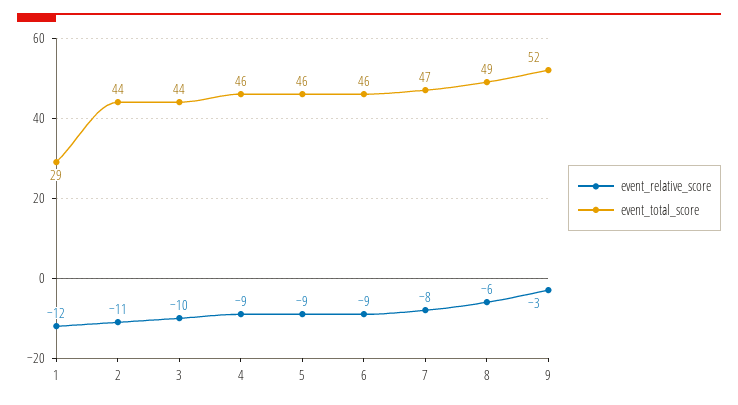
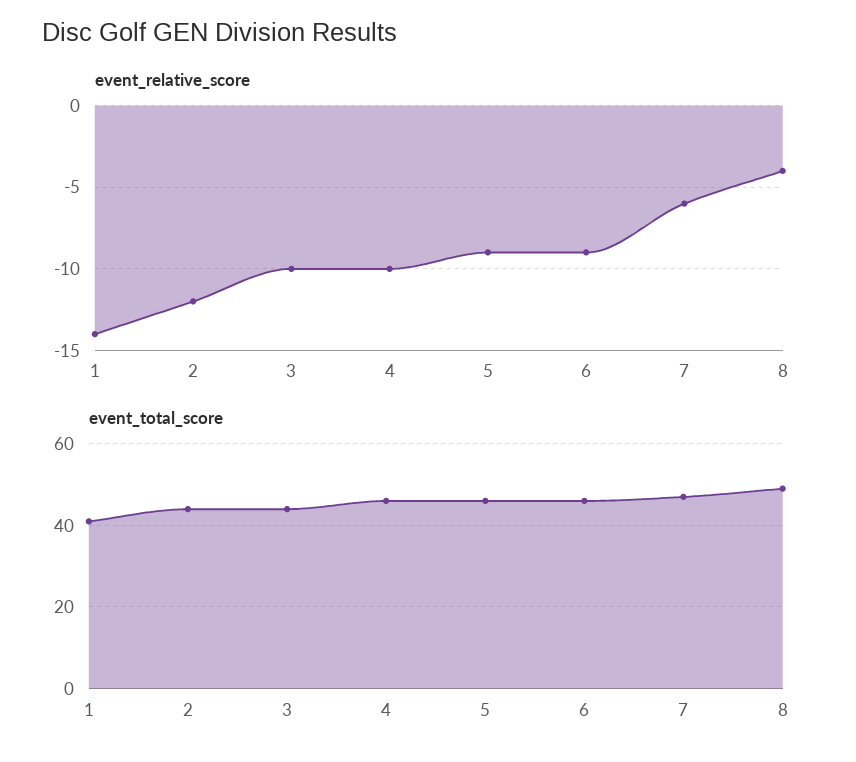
event_relative_score, 1: -12 -> -14
event_total_score, 1: 29 -> 40
event_relative_score, 2: -11 -> -12
event_relative_score, 4: -9 -> -10
event_relative_score, 7: -8 -> -6
event_relative_score, 8: -6 -> -4
event_relative_score, 9: -3 -> none
event_total_score, 9: 52 -> none

